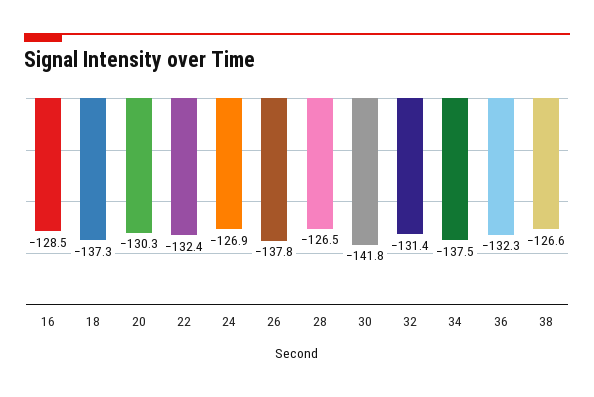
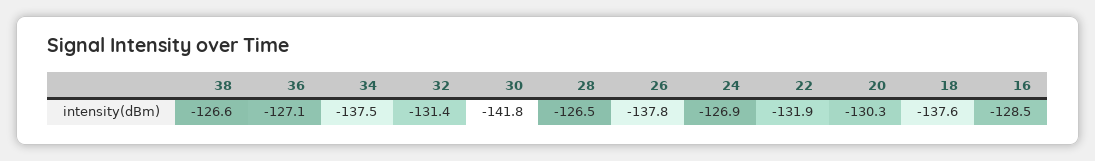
18: -137.3 -> -137.6
22: -132.4 -> -131.9
36: -132.3 -> -127.1

